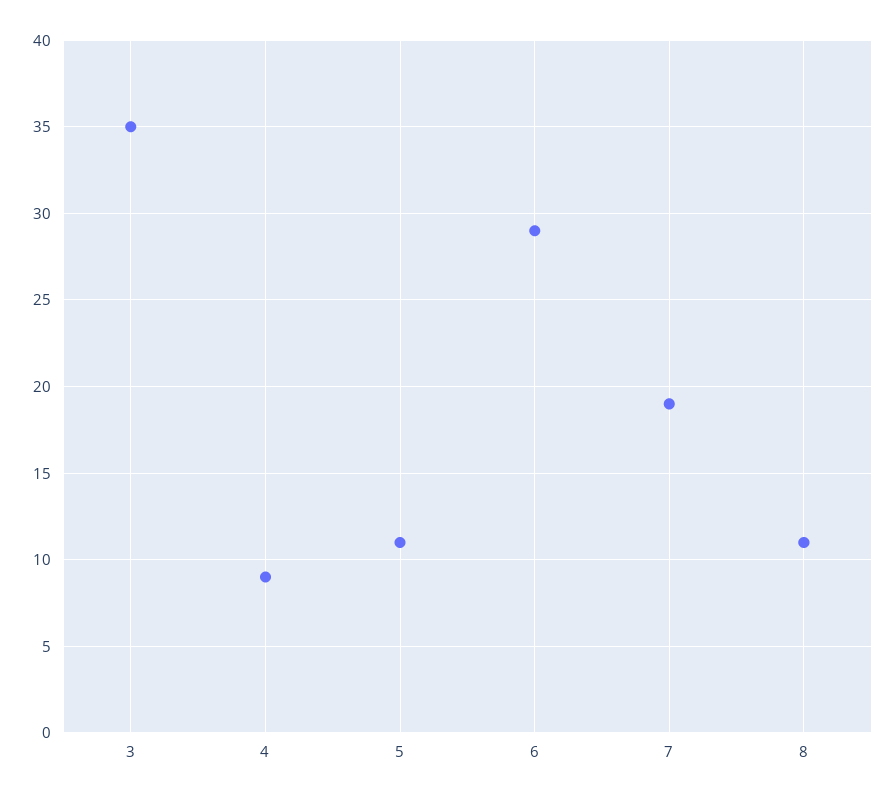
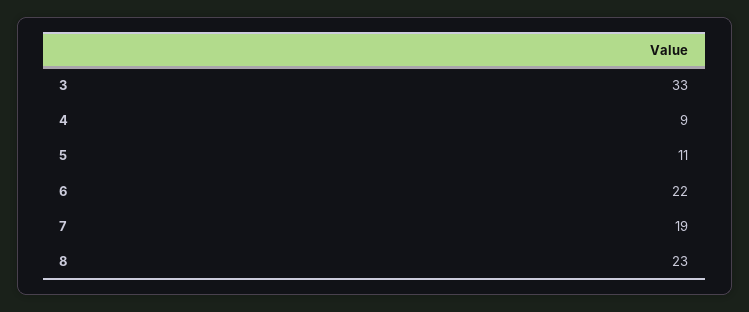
3: 35 -> 33
6: 29 -> 22
8: 11 -> 23

